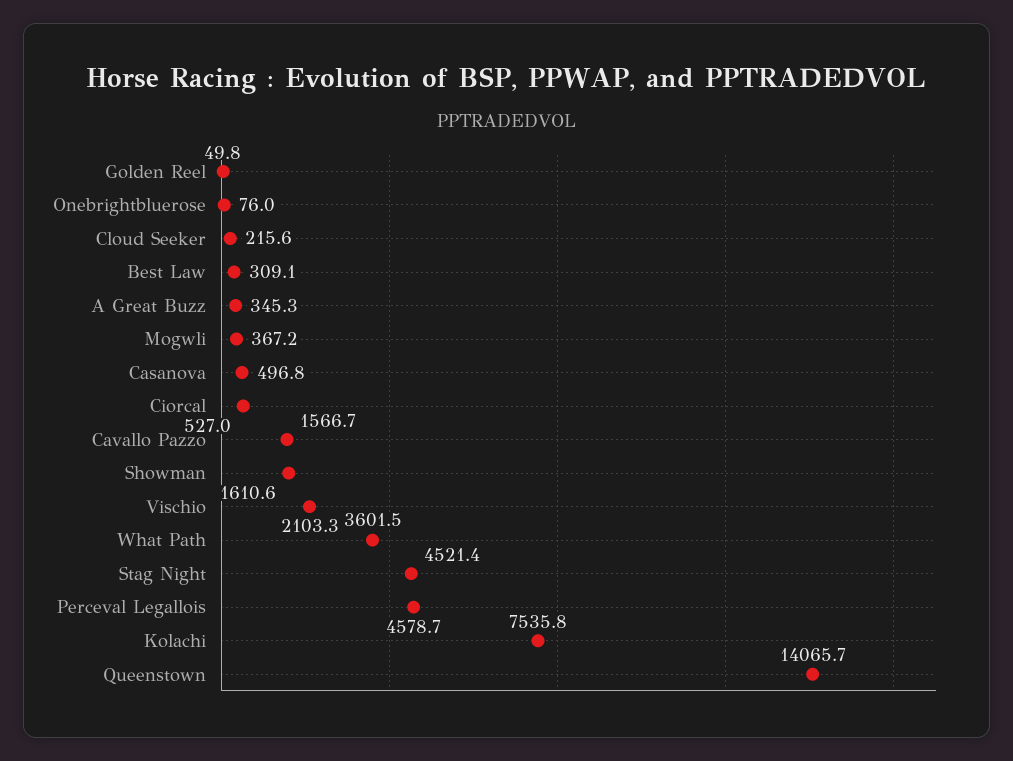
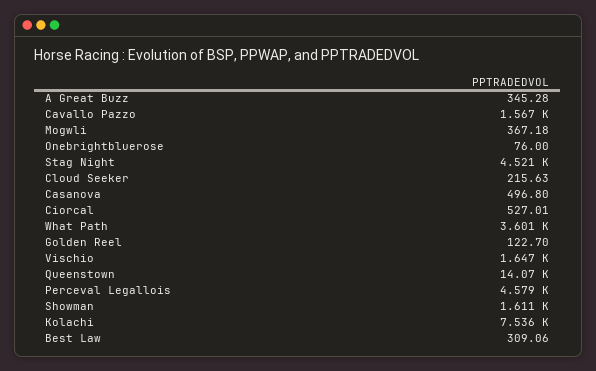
Golden Reel: 49.8 -> 122.7
Vischio: 2103.3 -> 1647

